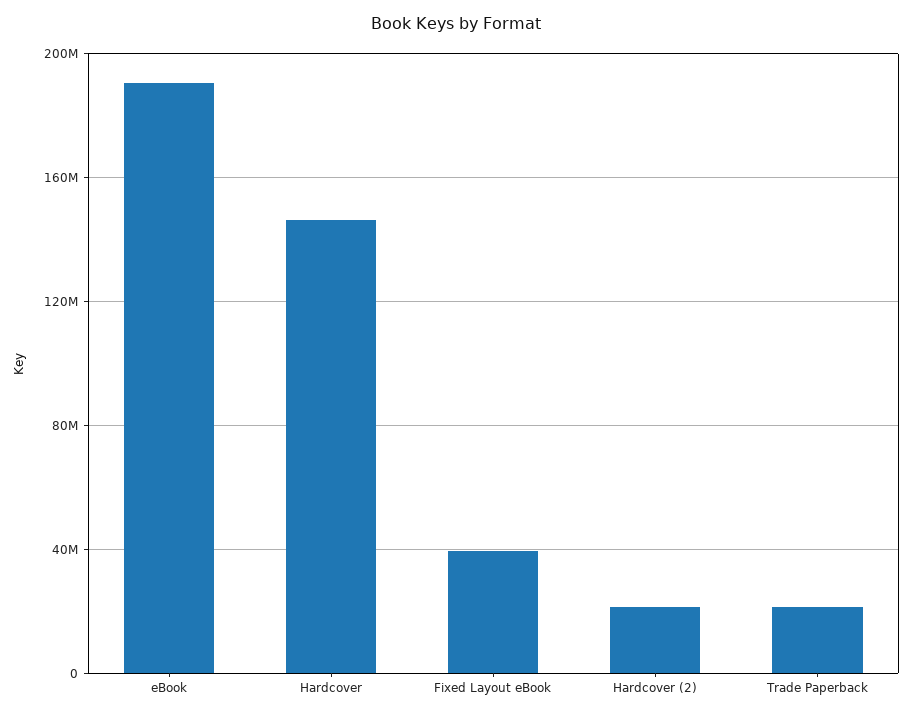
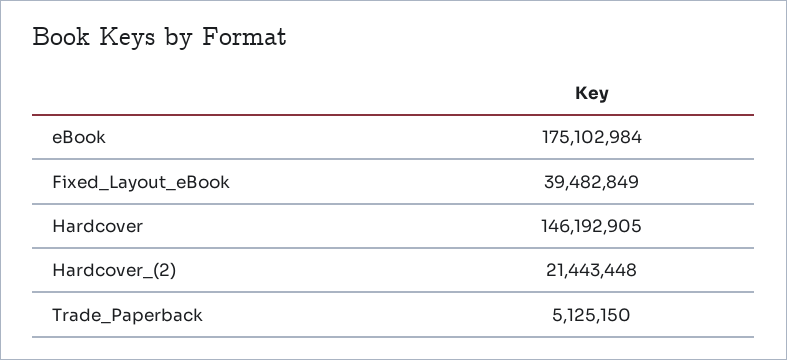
eBook: 190000000 -> 175102984
Trade Paperback: 20000000 -> 5125150

